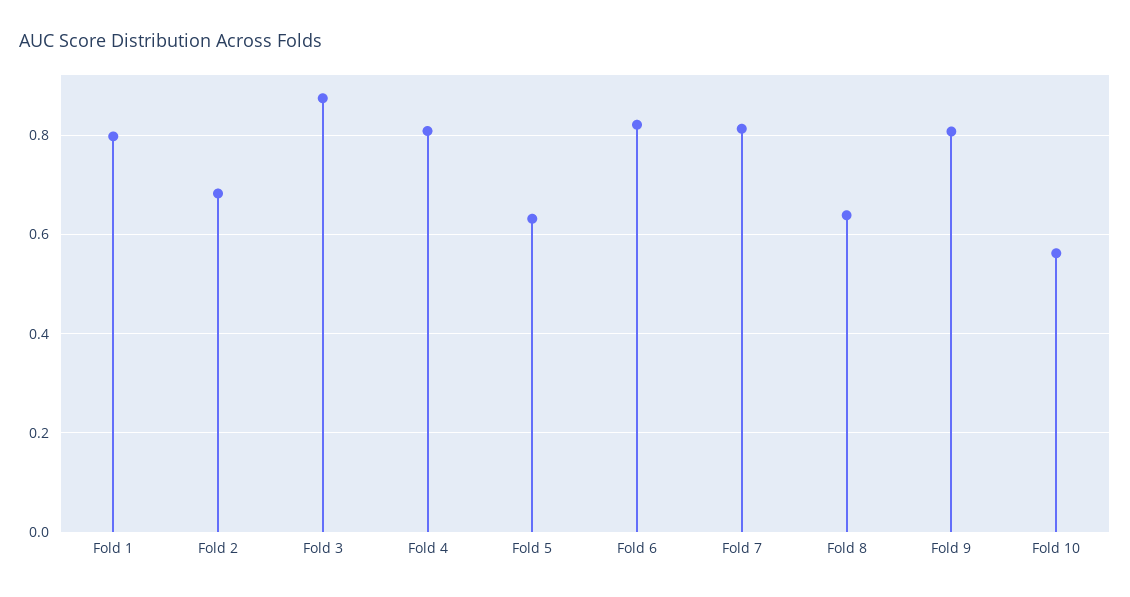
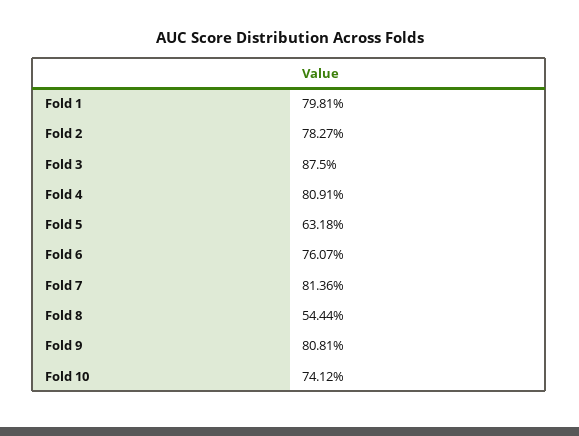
Fold 2: 0.68 -> 0.7827
Fold 6: 0.82 -> 0.7607
Fold 8: 0.64 -> 0.5444
Fold 10: 0.56 -> 0.7412

